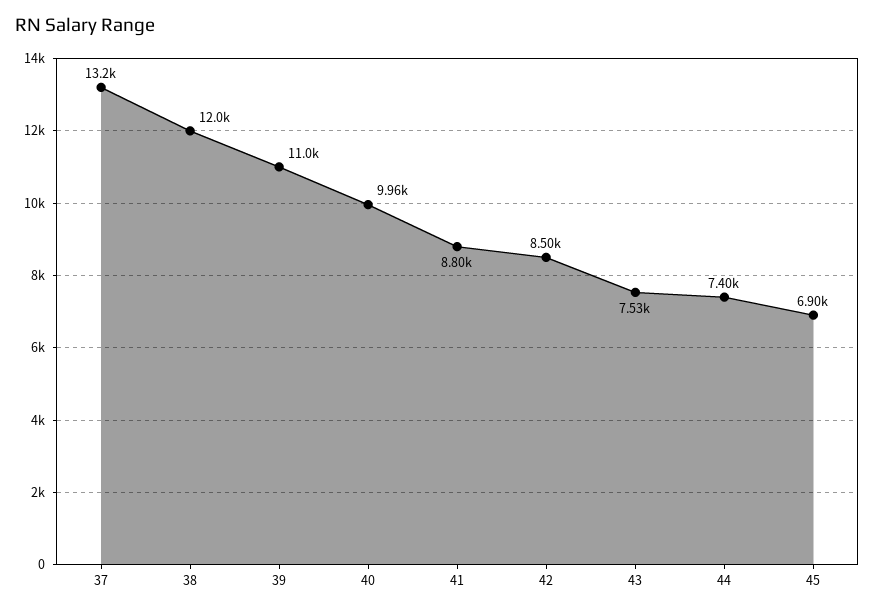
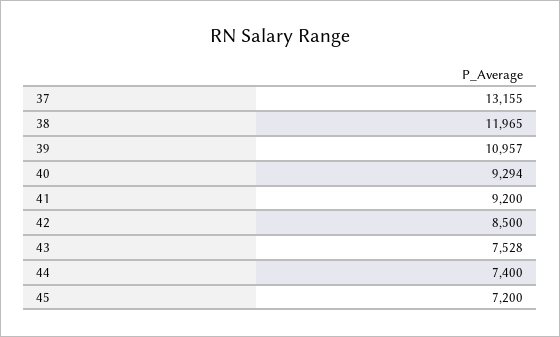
40: 9960 -> 9294
41: 8800 -> 9200
45: 6900 -> 7200

